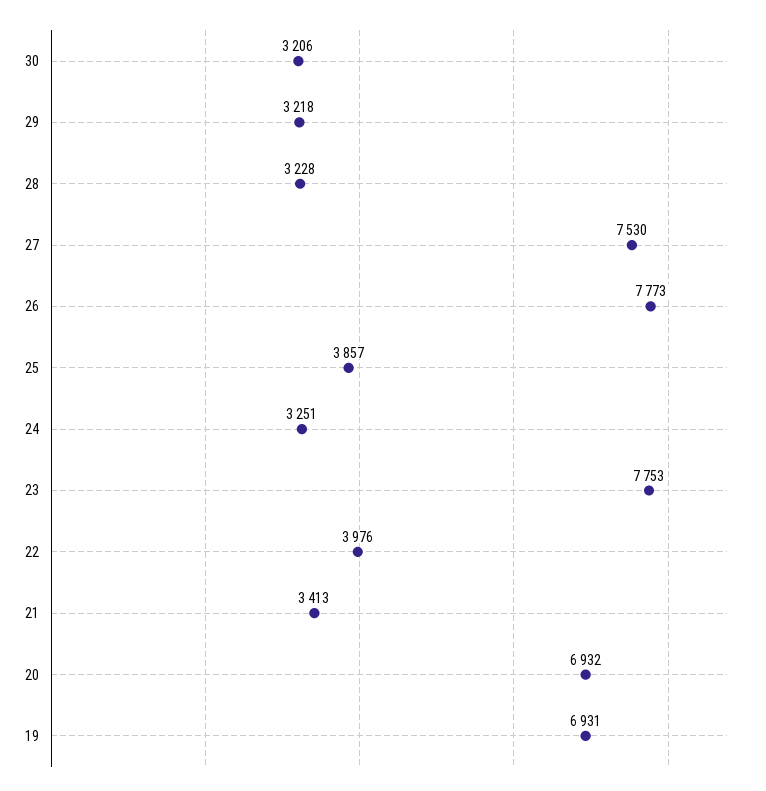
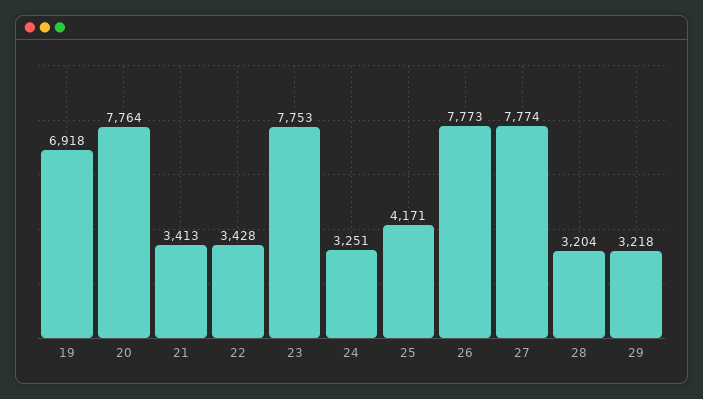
30: 3206 -> none
28: 3228 -> 3204
27: 7530 -> 7774
25: 3857 -> 4171
22: 3976 -> 3428
20: 6932 -> 7764
19: 6931 -> 6918

